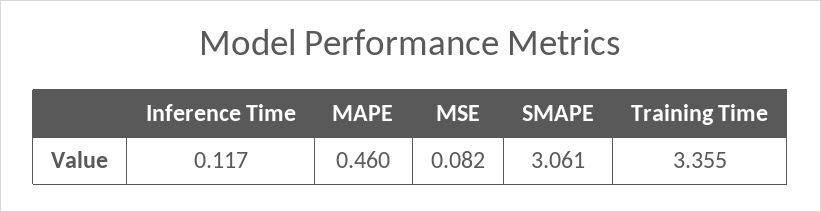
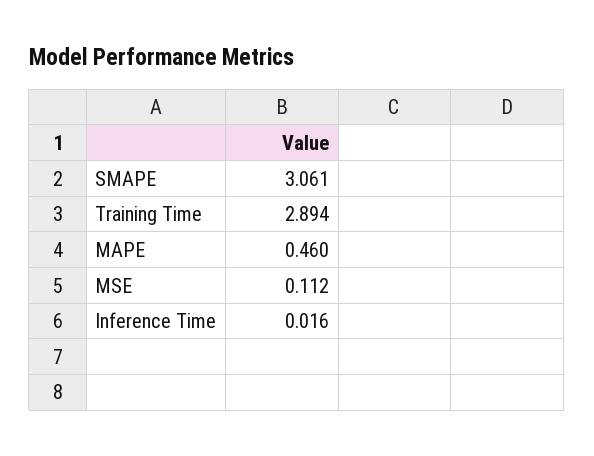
Inference Time: 0.117 -> 0.016
MSE: 0.082 -> 0.112
Training Time: 3.355 -> 2.894

